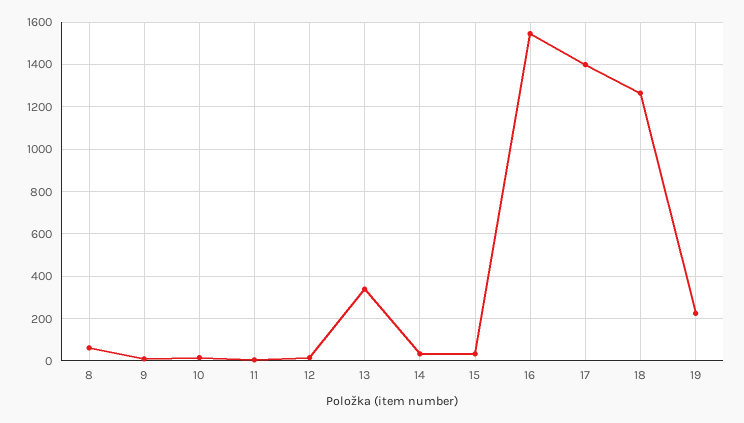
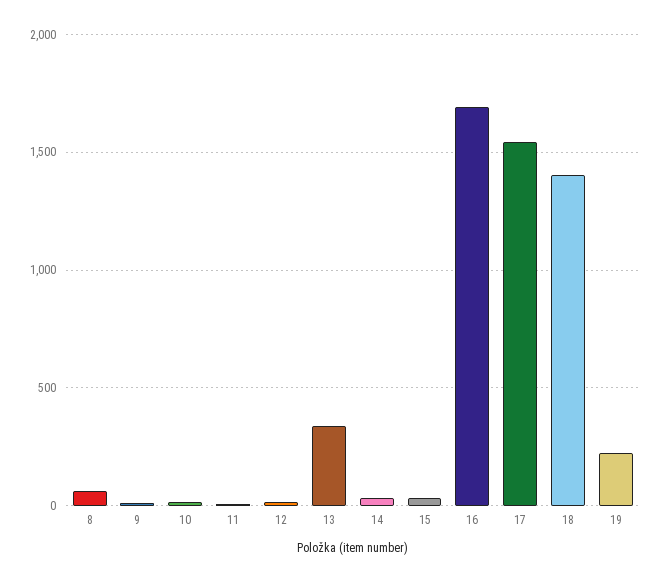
16: 1550 -> 1700
17: 1400 -> 1550
18: 1250 -> 1400

